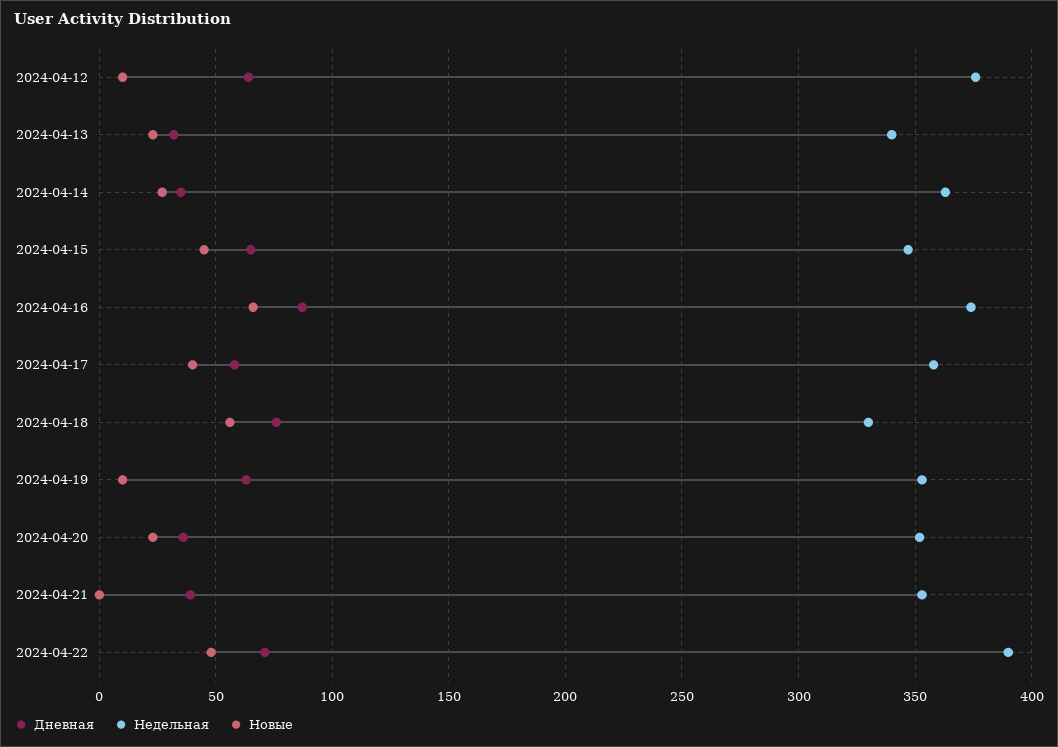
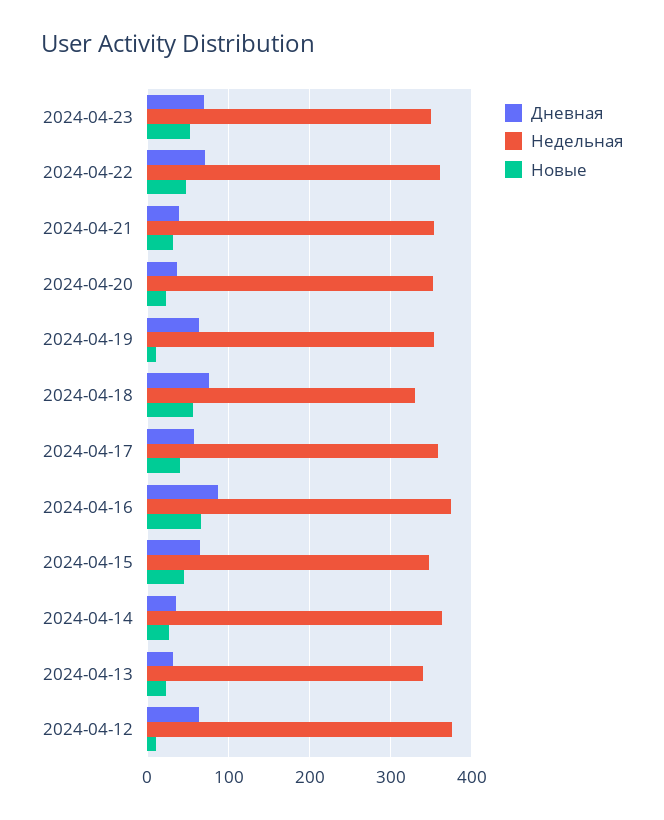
Новые, 2024-04-21: 0 -> 30
Недельная, 2024-04-22: 390 -> 360
Дневная, 2024-04-23: none -> 70
Недельная, 2024-04-23: none -> 350
Новые, 2024-04-23: none -> 50

